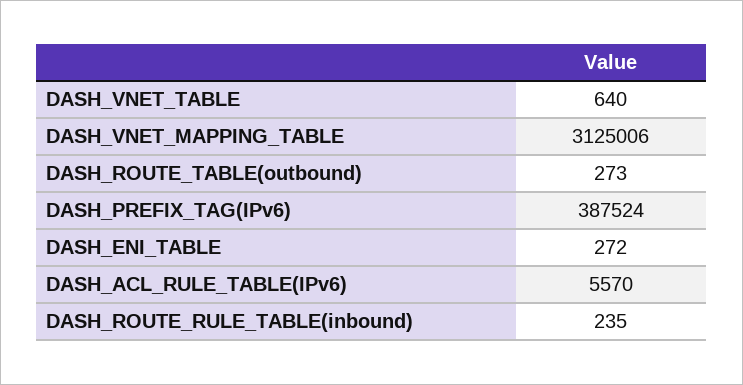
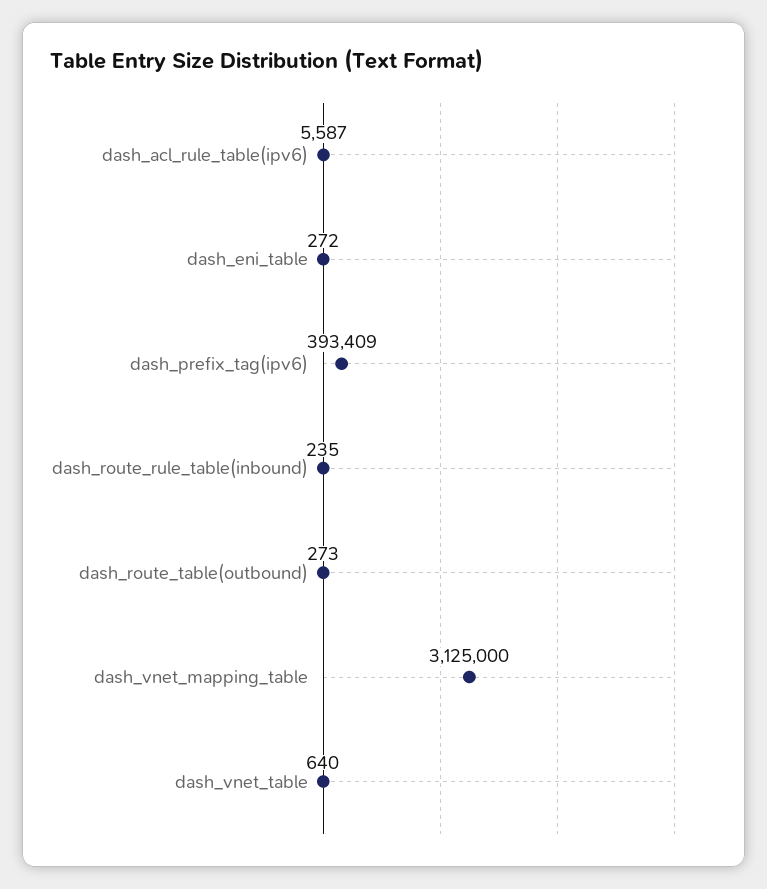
DASH_VNET_MAPPING_TABLE: 3125006 -> 3125000
DASH_PREFIX_TAG(IPv6): 387524 -> 393409
DASH_ACL_RULE_TABLE(IPv6): 5570 -> 5587

